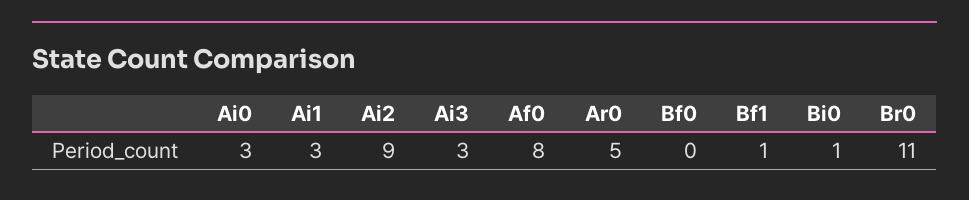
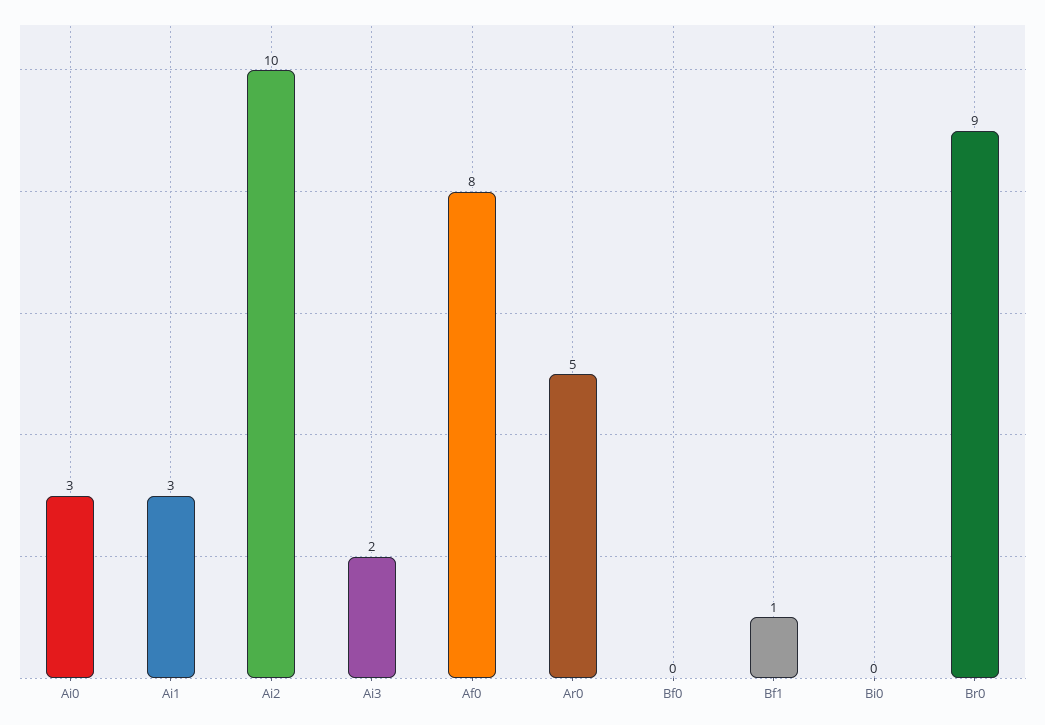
Ai2: 9 -> 10
Ai3: 3 -> 2
Bi0: 1 -> 0
Br0: 11 -> 9

